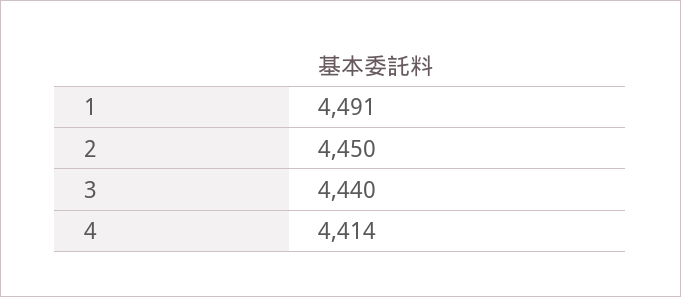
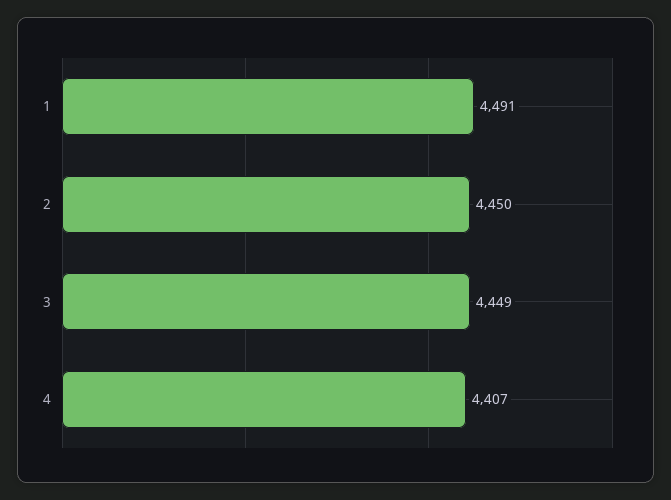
3: 4440 -> 4449
4: 4414 -> 4407

